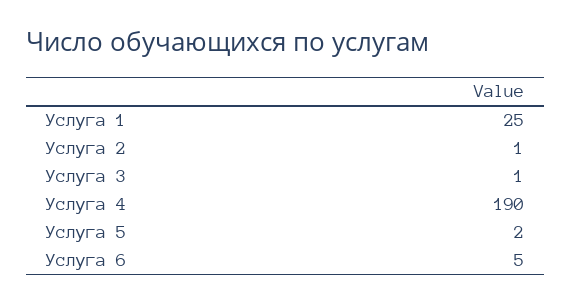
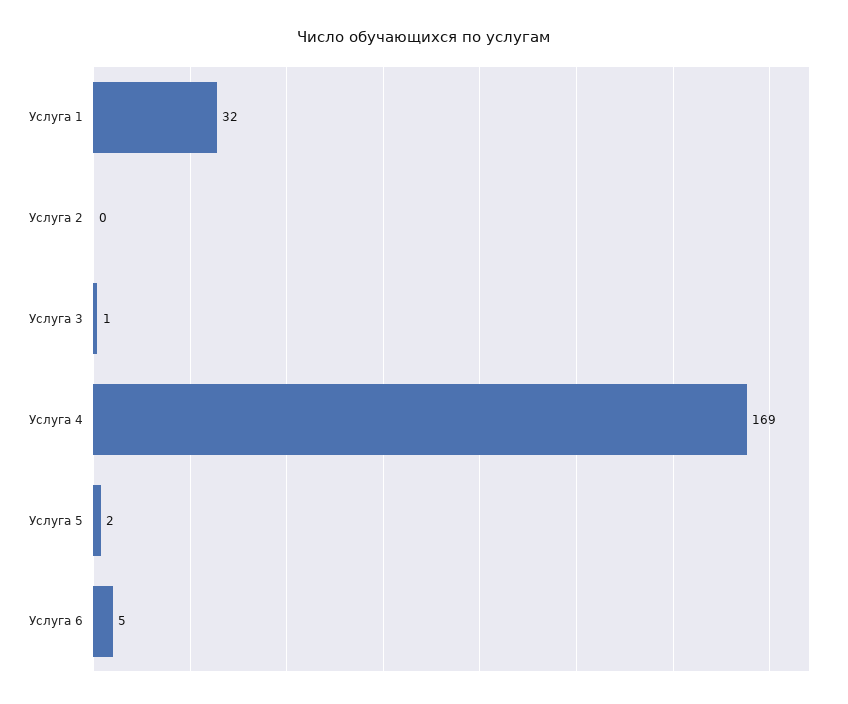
Услуга 1: 25 -> 32
Услуга 2: 1 -> 0
Услуга 4: 190 -> 169

